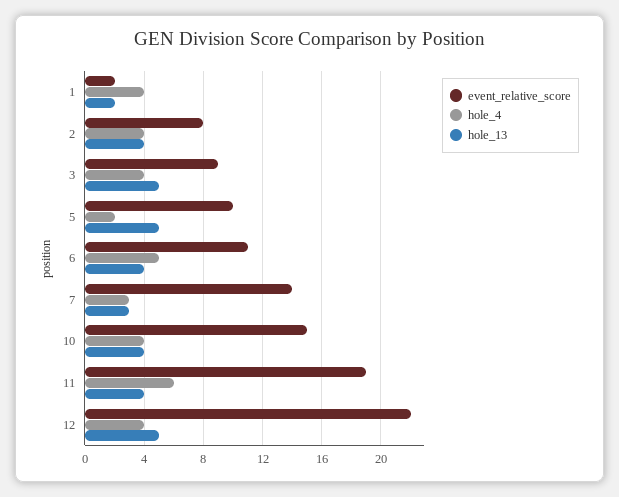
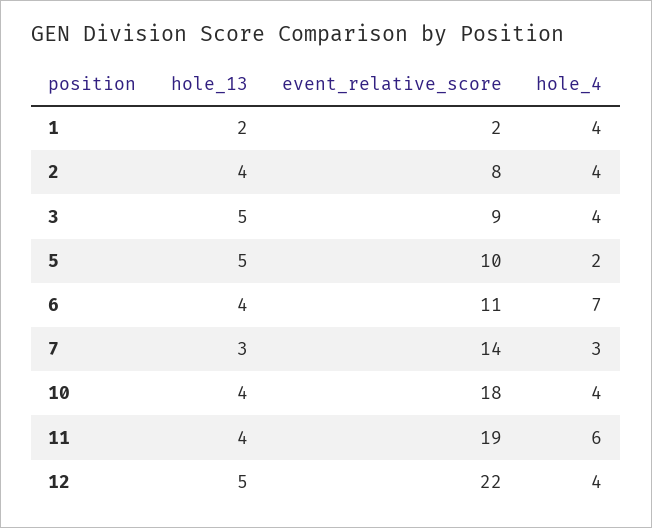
hole_4, 6: 5 -> 7
event_relative_score, 10: 15 -> 18

